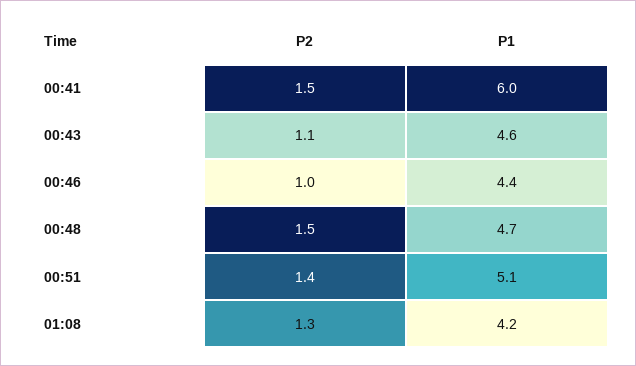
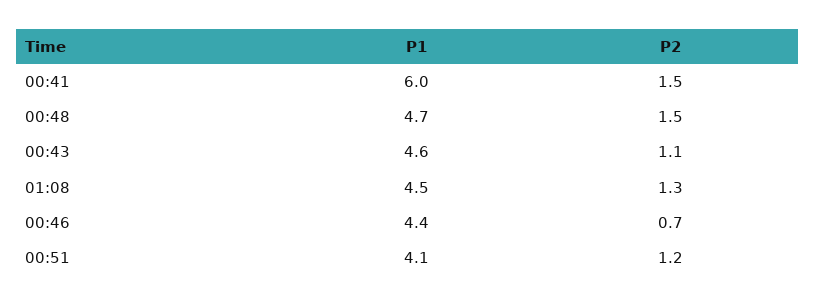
P2, 00:46: 1 -> 0.7
P2, 00:51: 1.4 -> 1.2
P1, 00:51: 5.1 -> 4.1
P1, 01:08: 4.2 -> 4.5

